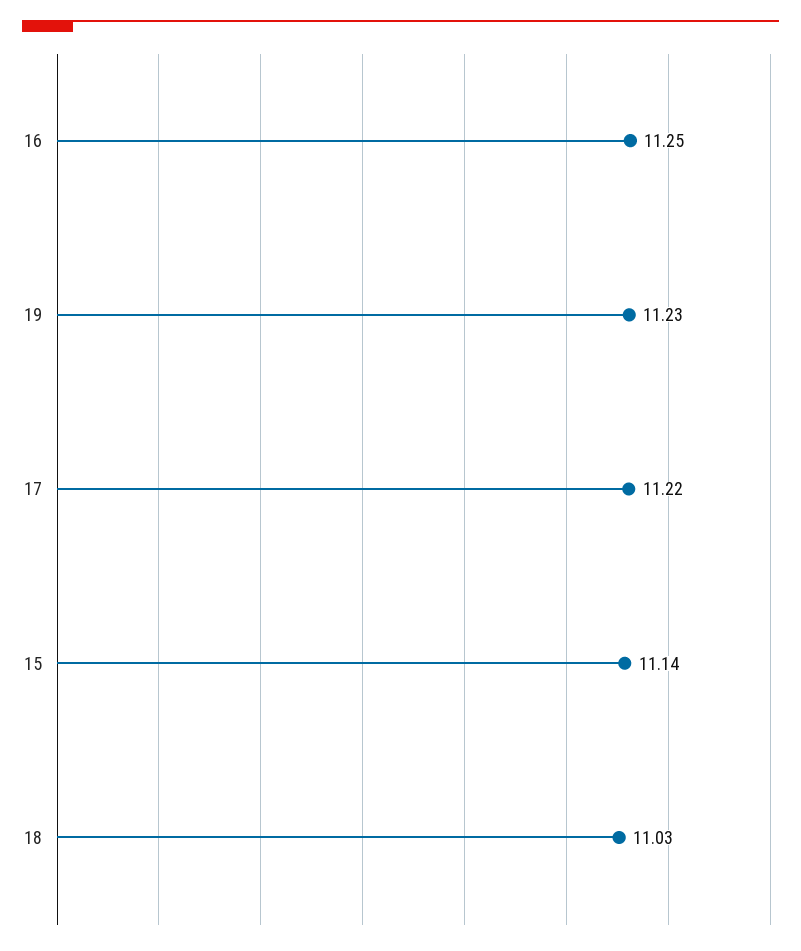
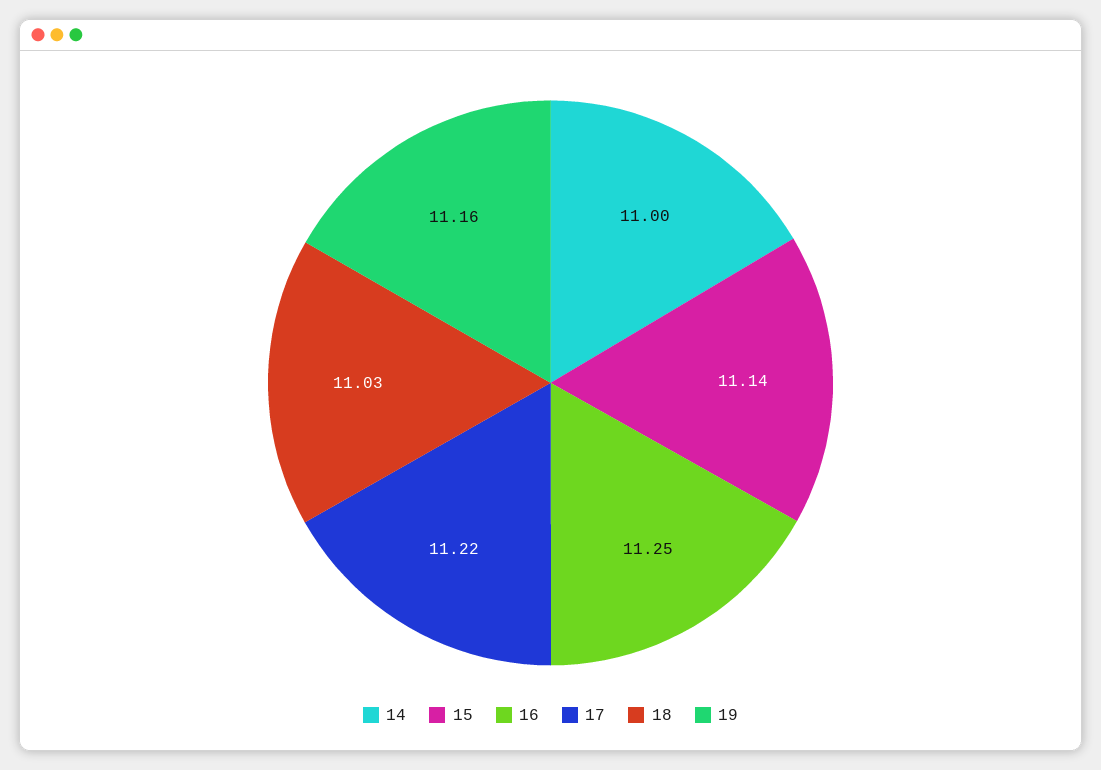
19: 11.23 -> 11.16
14: none -> 11

